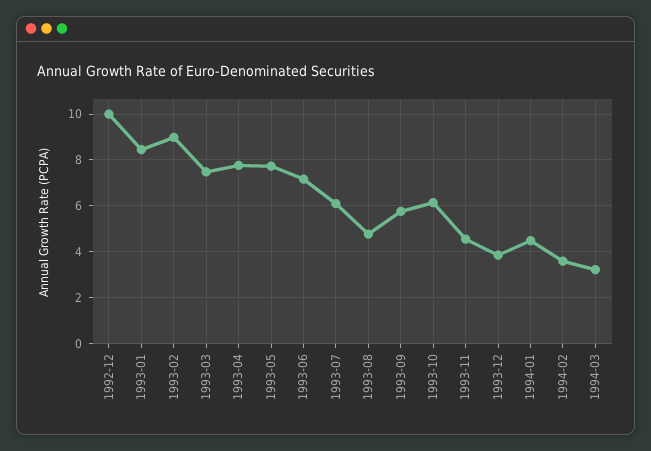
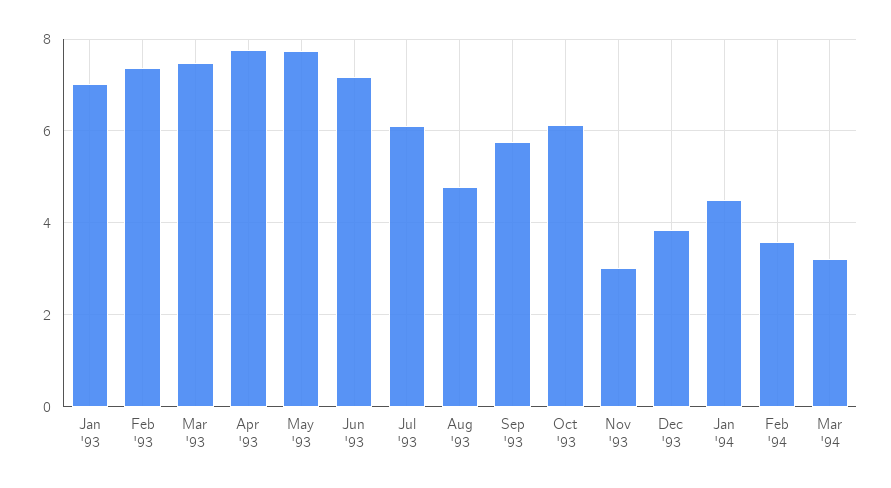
1992-12: 10 -> none
1993-01: 8.5 -> 7
1993-02: 9 -> 7.4
1993-11: 4.5 -> 3

